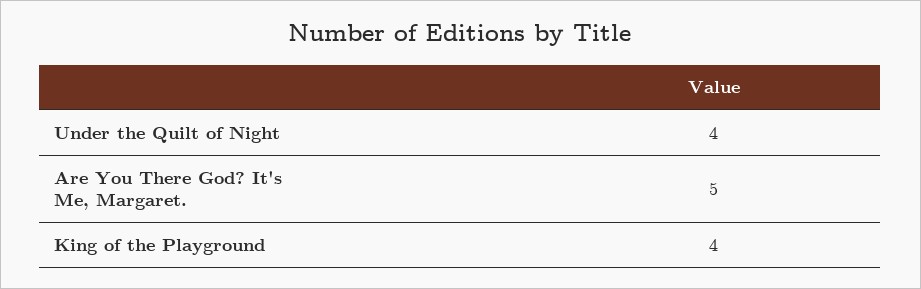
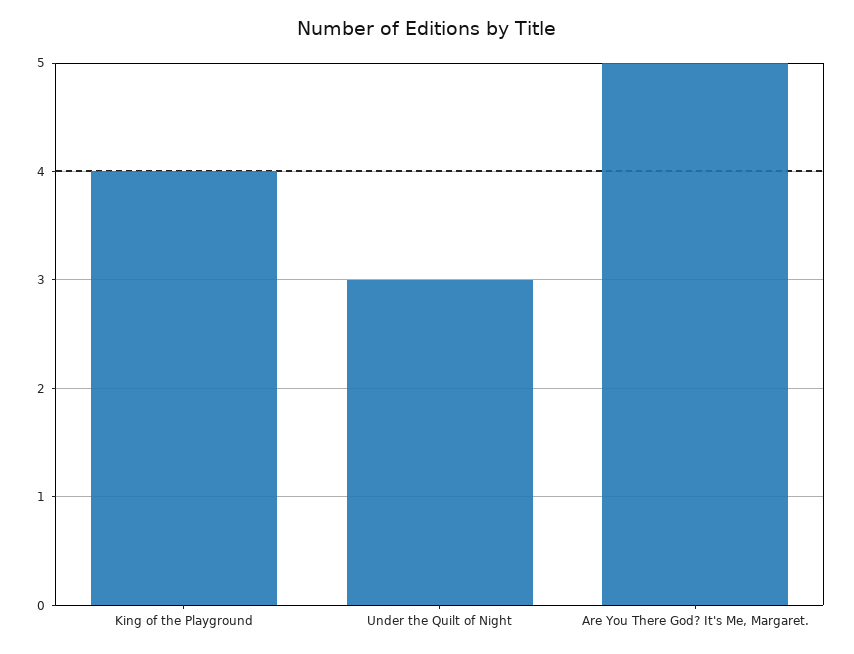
Under the Quilt of Night: 4 -> 3

